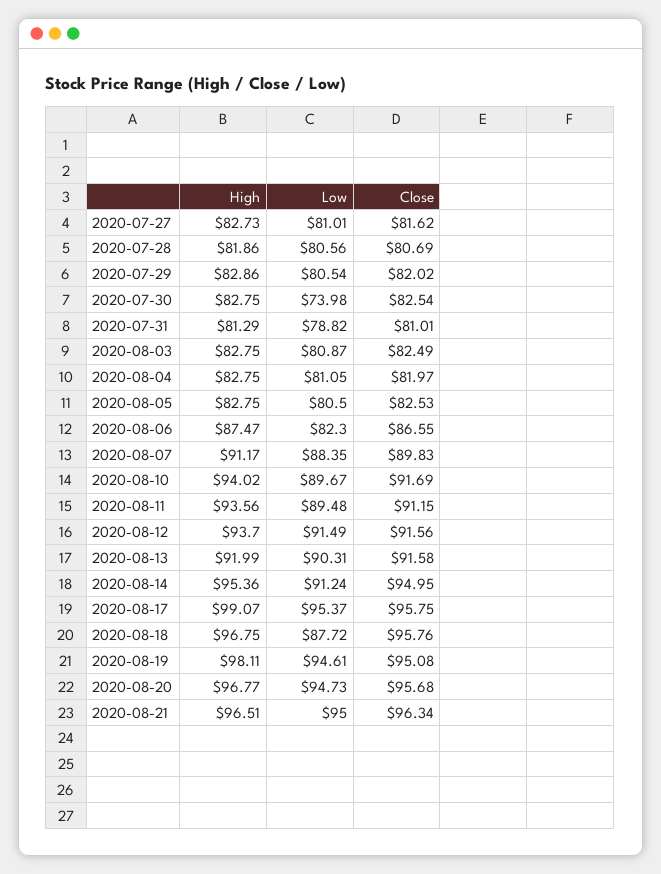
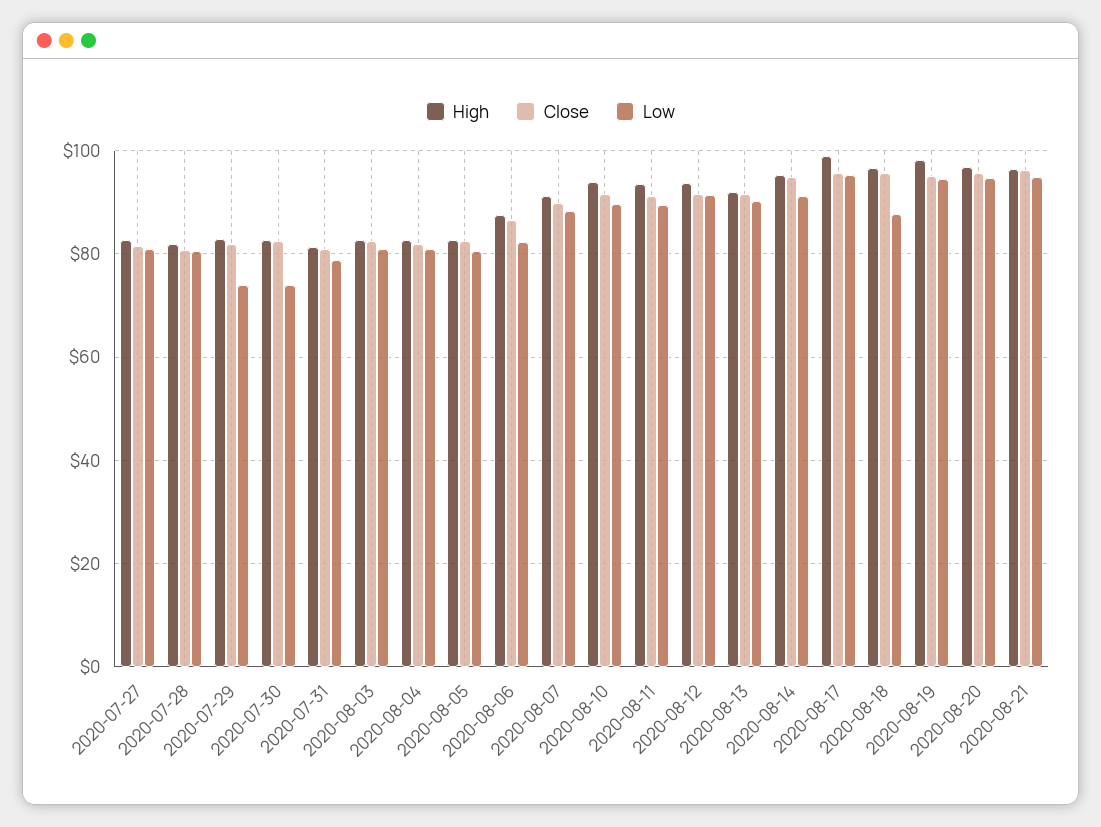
Low, 2020-07-29: 80.54 -> 74

